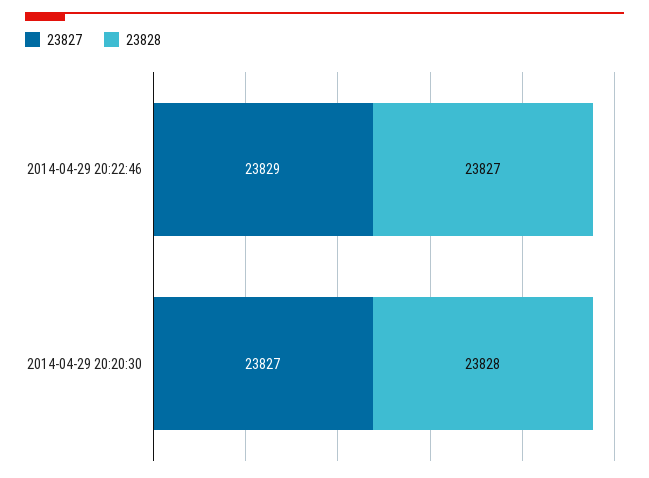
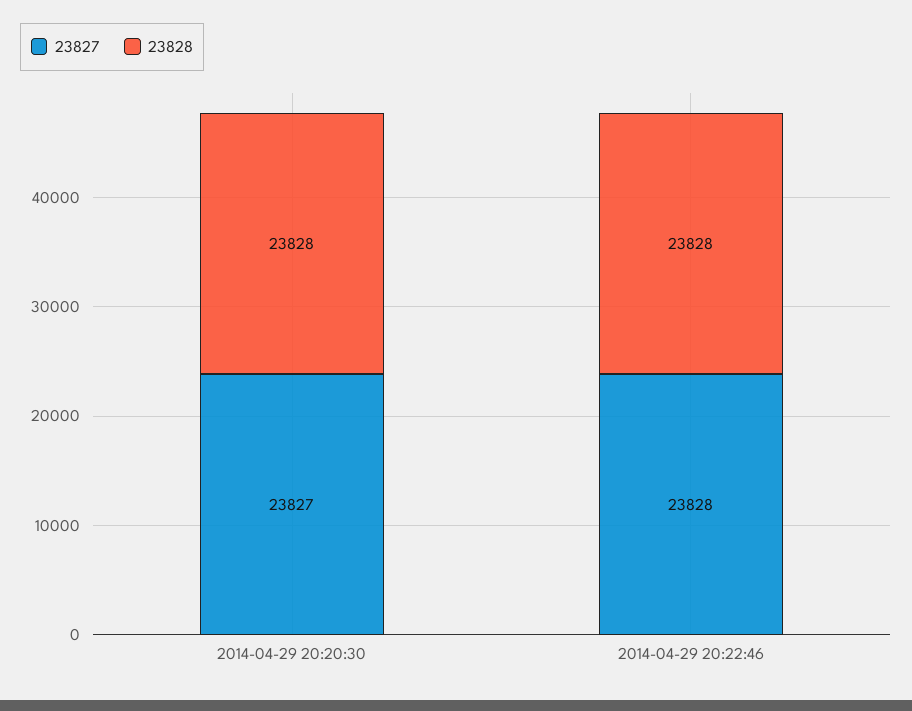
23827, 2014-04-29 20:22:46: 23829 -> 23828
23828, 2014-04-29 20:22:46: 23827 -> 23828

